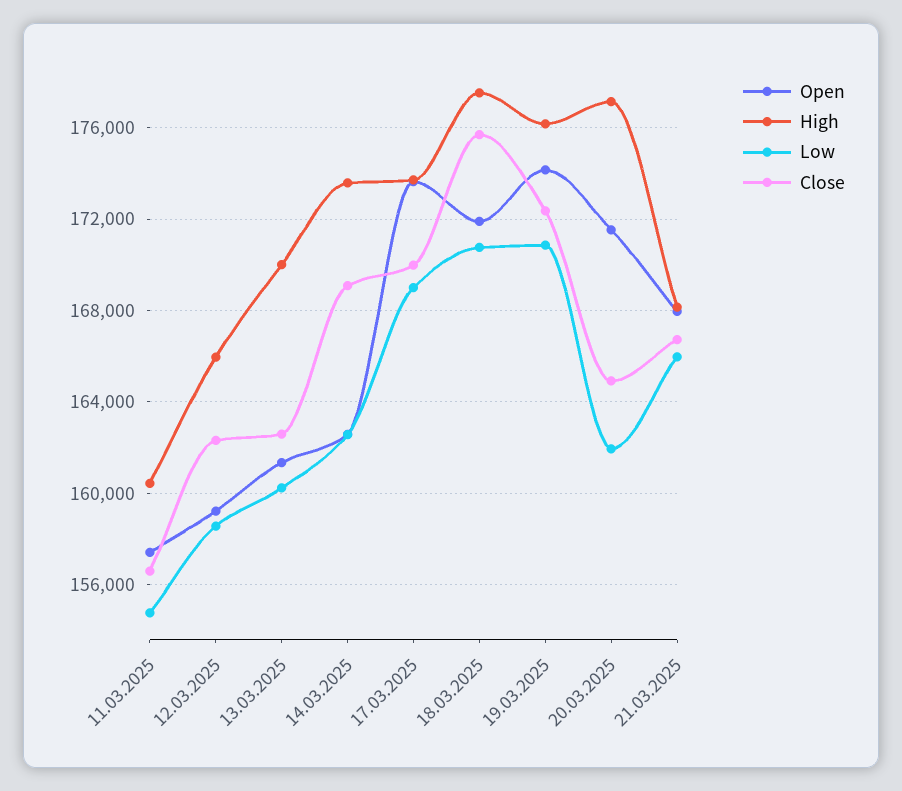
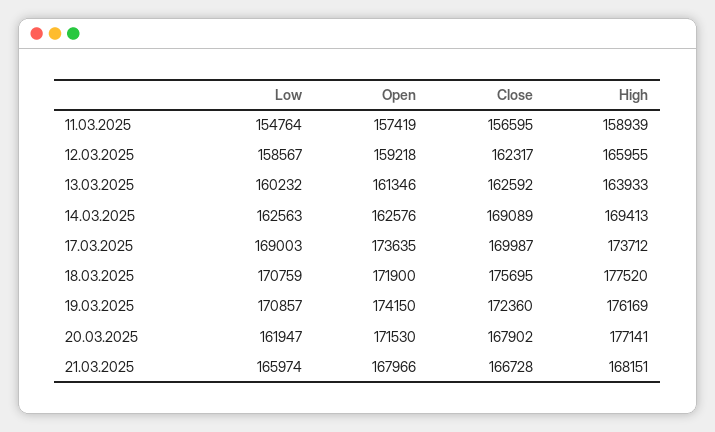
High, 11.03.2025: 160500 -> 158939
High, 13.03.2025: 170000 -> 163933
High, 14.03.2025: 173500 -> 169413
Close, 20.03.2025: 165000 -> 167902

